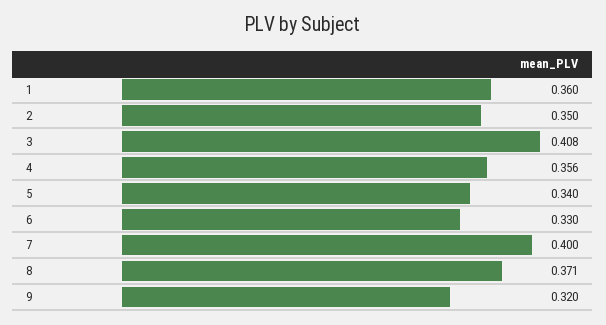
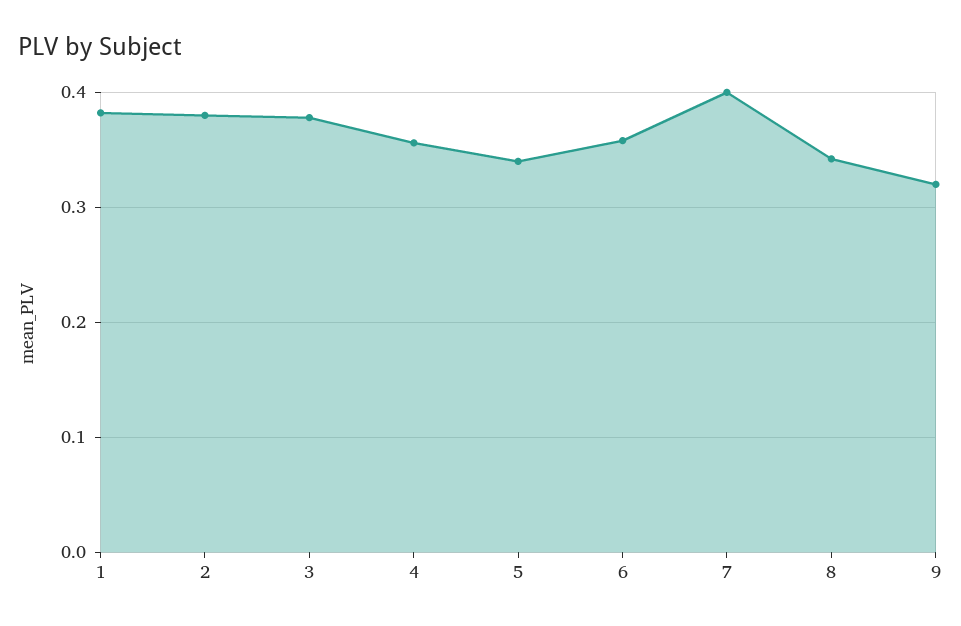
1: 0.36 -> 0.38
2: 0.35 -> 0.38
3: 0.408 -> 0.38
6: 0.33 -> 0.36
8: 0.371 -> 0.34

